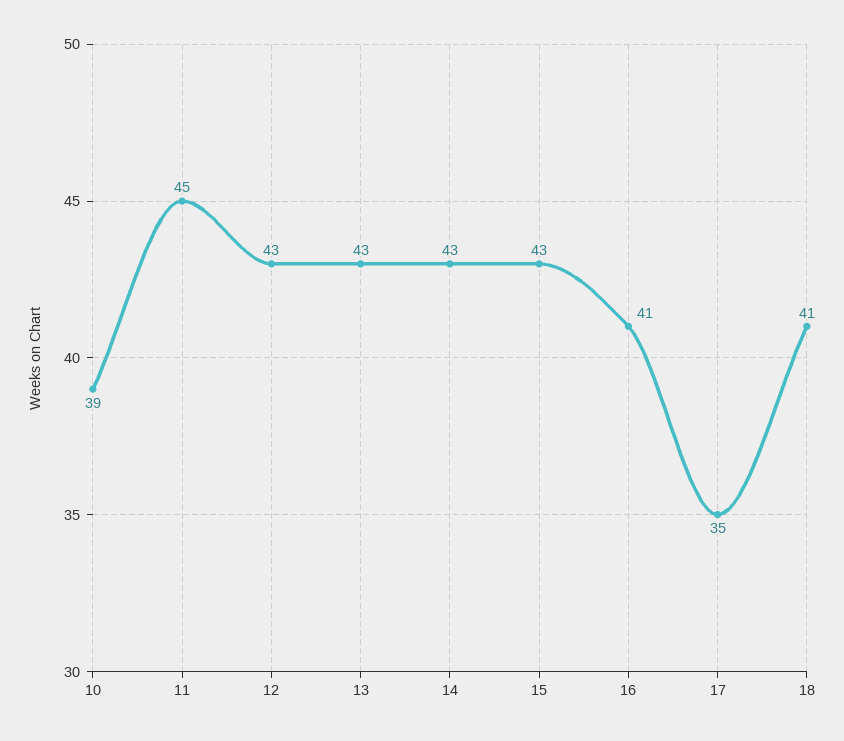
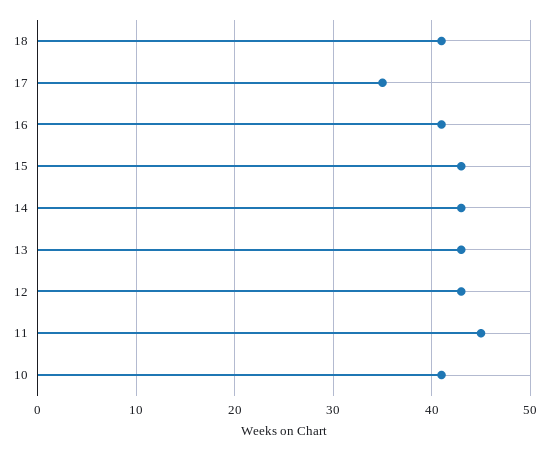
10: 39 -> 41

